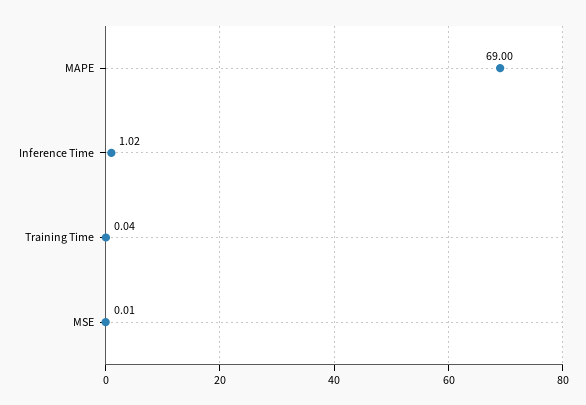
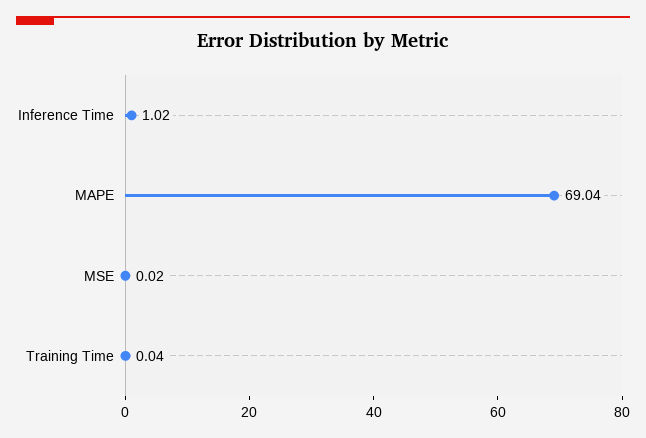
MAPE: 69 -> 69.04
MSE: 0.01 -> 0.02

